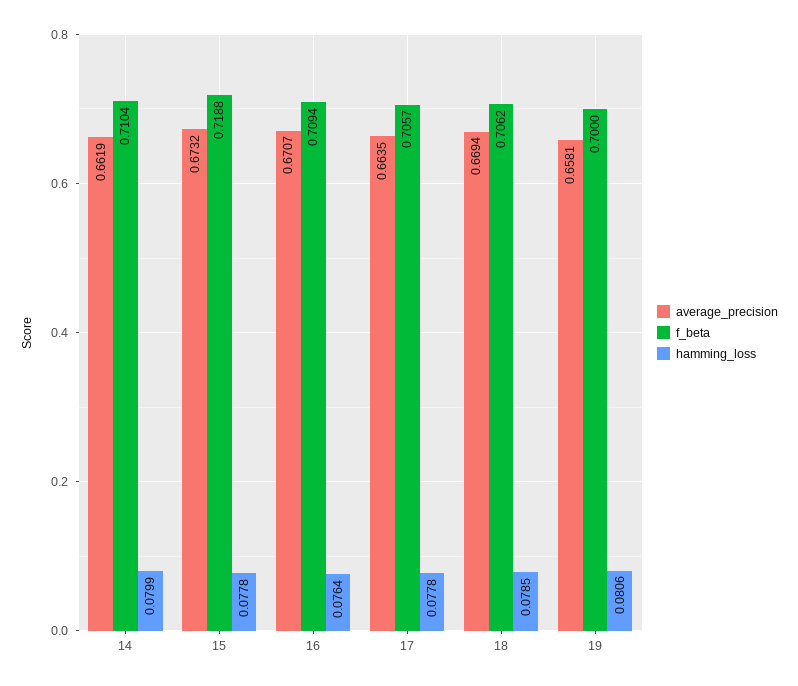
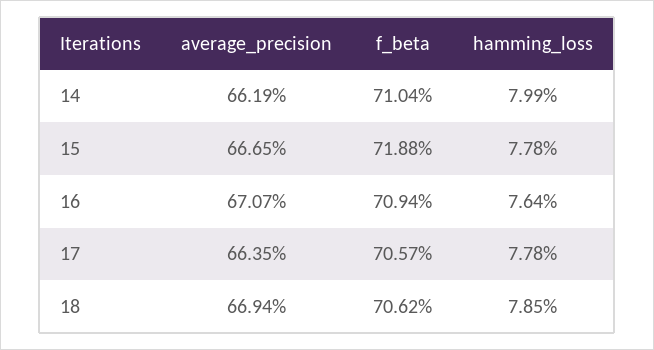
average_precision, 15: 0.6732 -> 0.6665
average_precision, 19: 0.6581 -> none
f_beta, 19: 0.7 -> none
hamming_loss, 19: 0.0806 -> none

